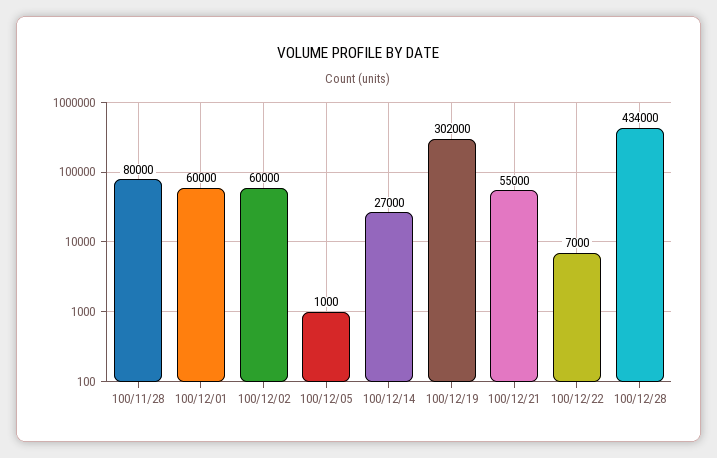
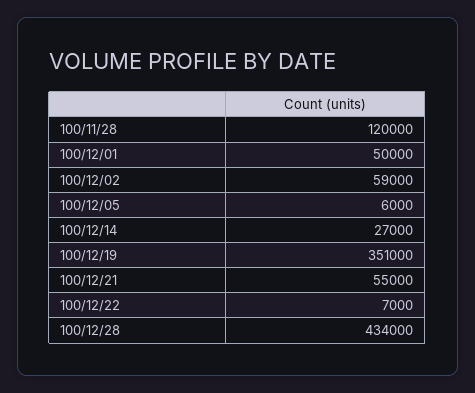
100/11/28: 80000 -> 120000
100/12/01: 60000 -> 50000
100/12/02: 60000 -> 59000
100/12/05: 1000 -> 6000
100/12/19: 302000 -> 351000

